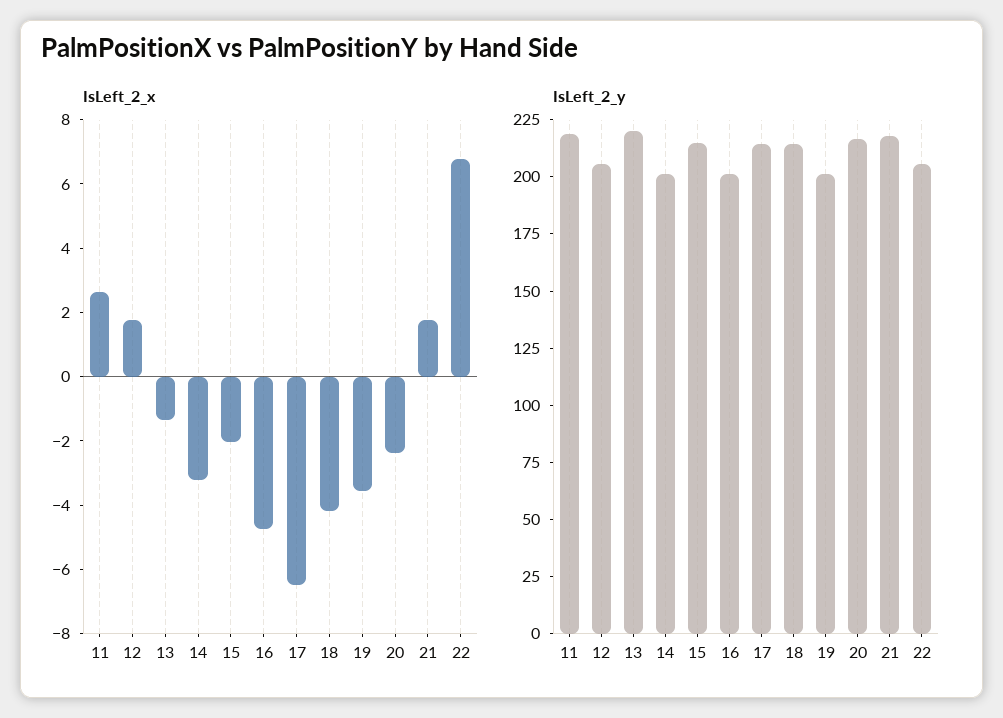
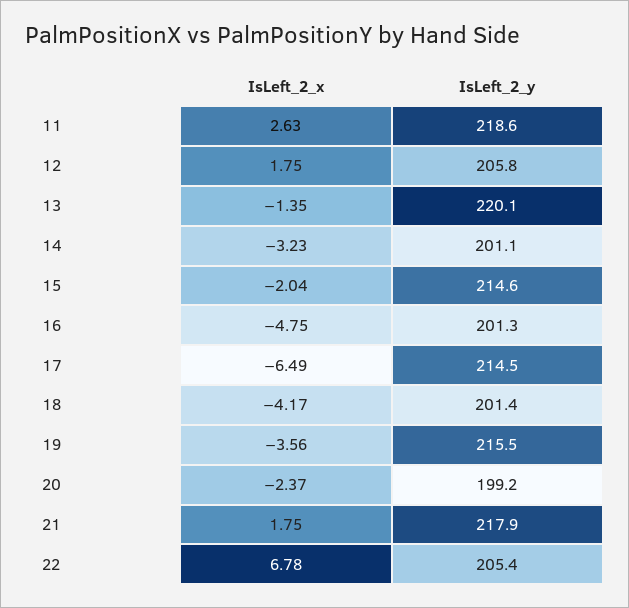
IsLeft_2_y, 18: 215 -> 201.4
IsLeft_2_y, 19: 200 -> 215.5
IsLeft_2_y, 20: 215 -> 199.2

